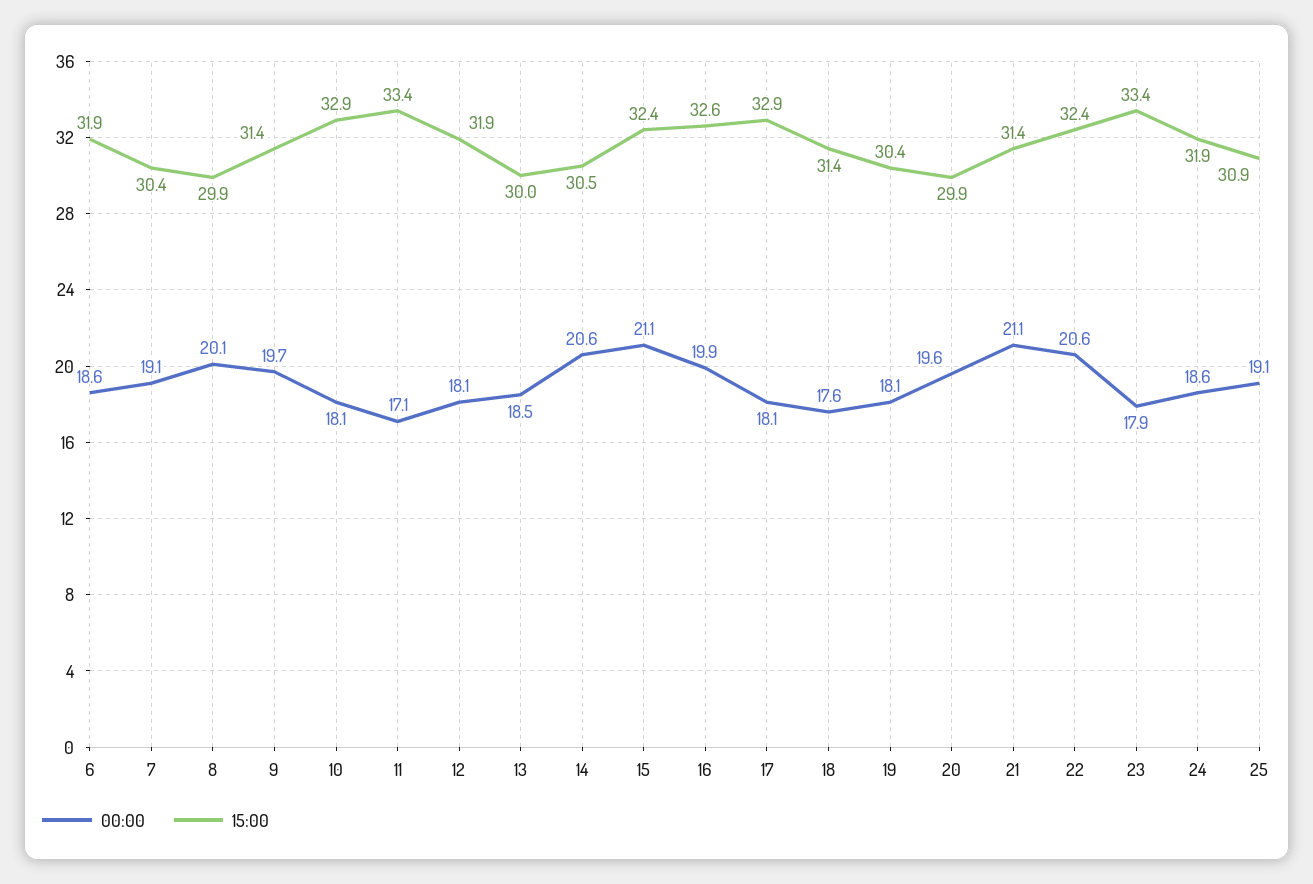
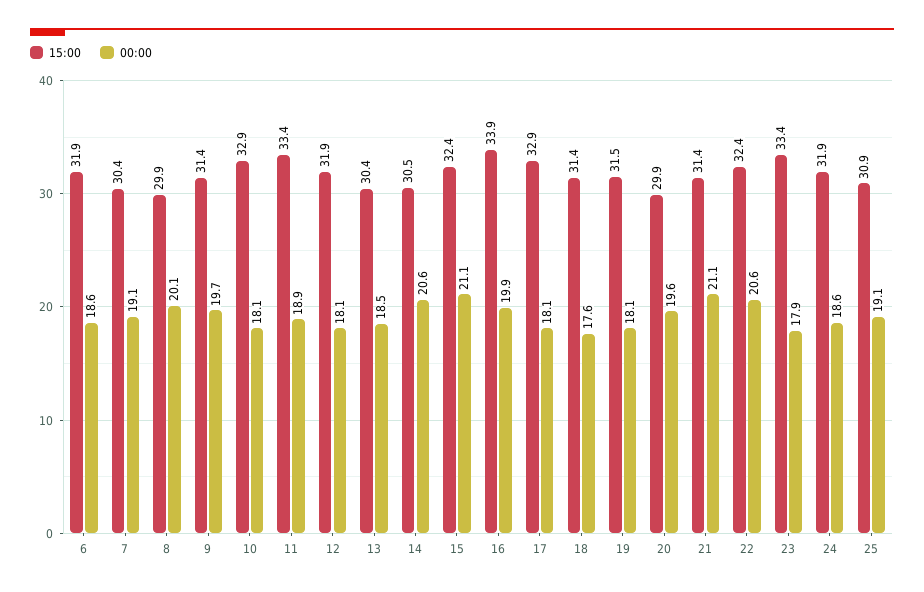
00:00, 11: 17.1 -> 18.9
15:00, 13: 30 -> 30.4
15:00, 16: 32.6 -> 33.9
15:00, 19: 30.4 -> 31.5

